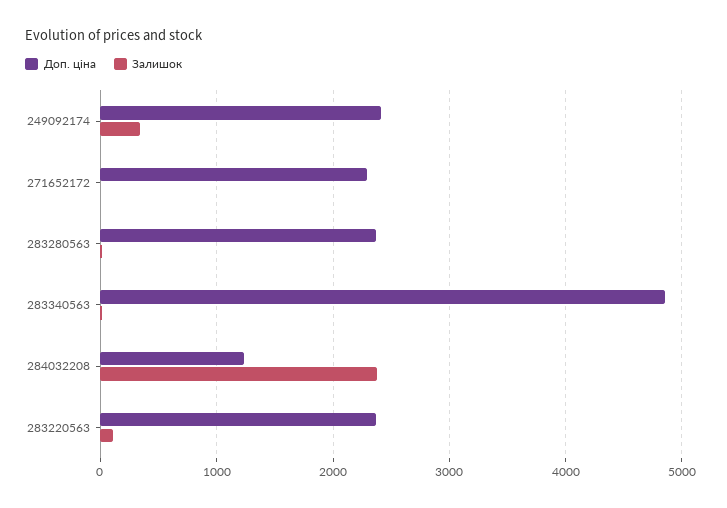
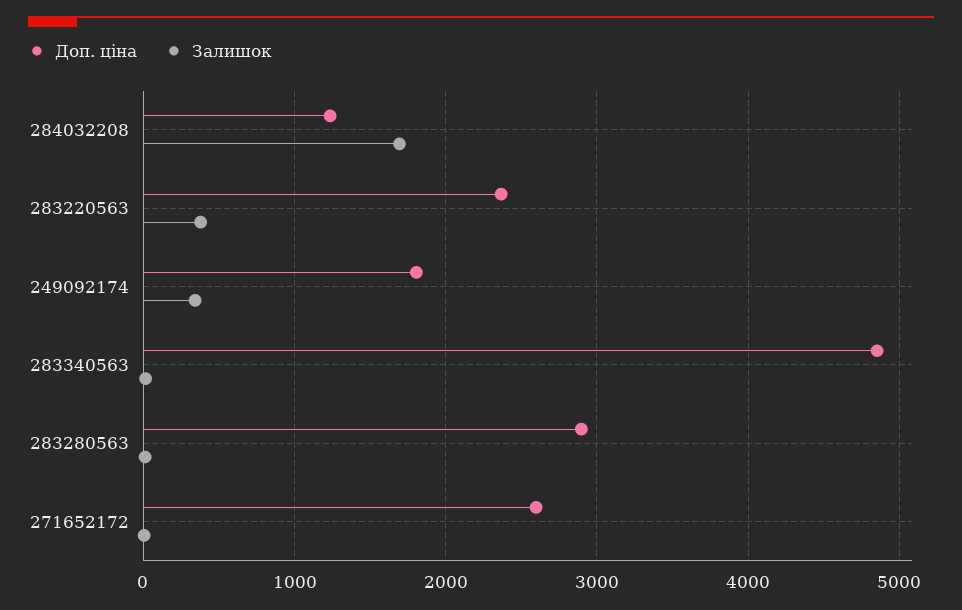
Доп. ціна, 249092174: 2400 -> 1800
Доп. ціна, 271652172: 2300 -> 2600
Доп. ціна, 283280563: 2400 -> 2900
Залишок, 284032208: 2400 -> 1700
Залишок, 283220563: 100 -> 400

